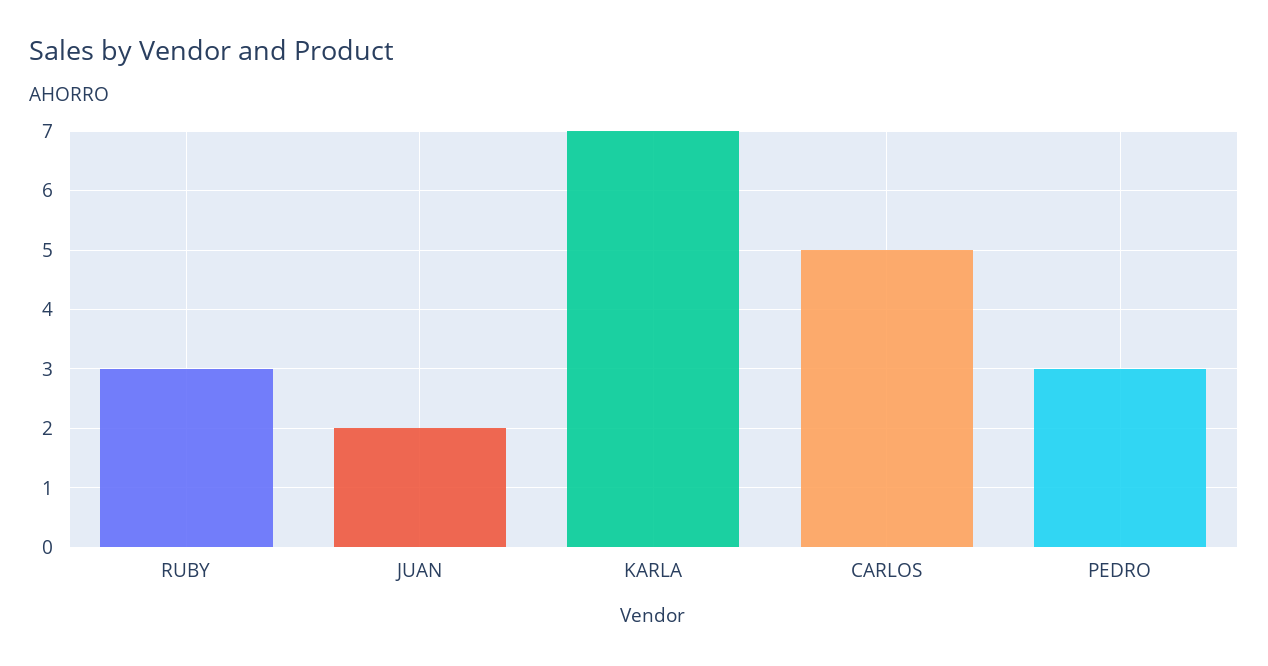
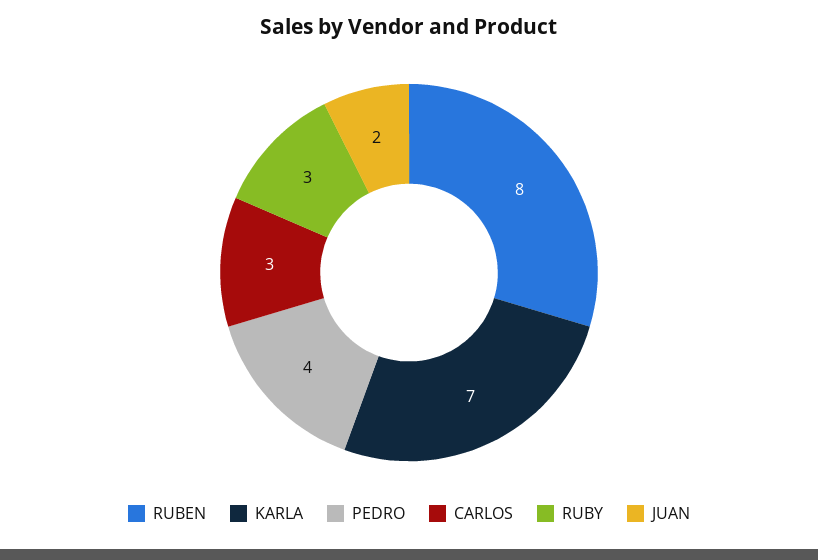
CARLOS: 5 -> 3
PEDRO: 3 -> 4
RUBEN: none -> 8

